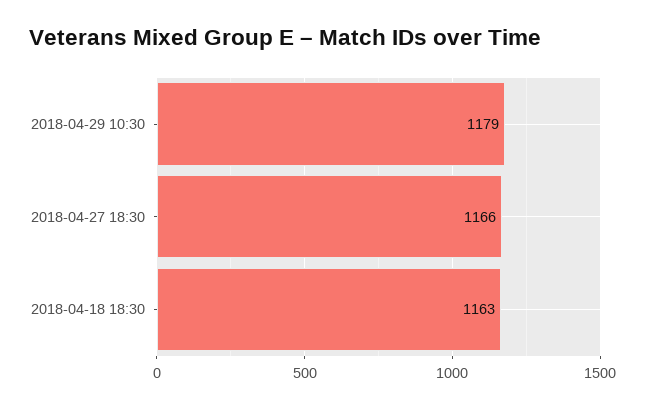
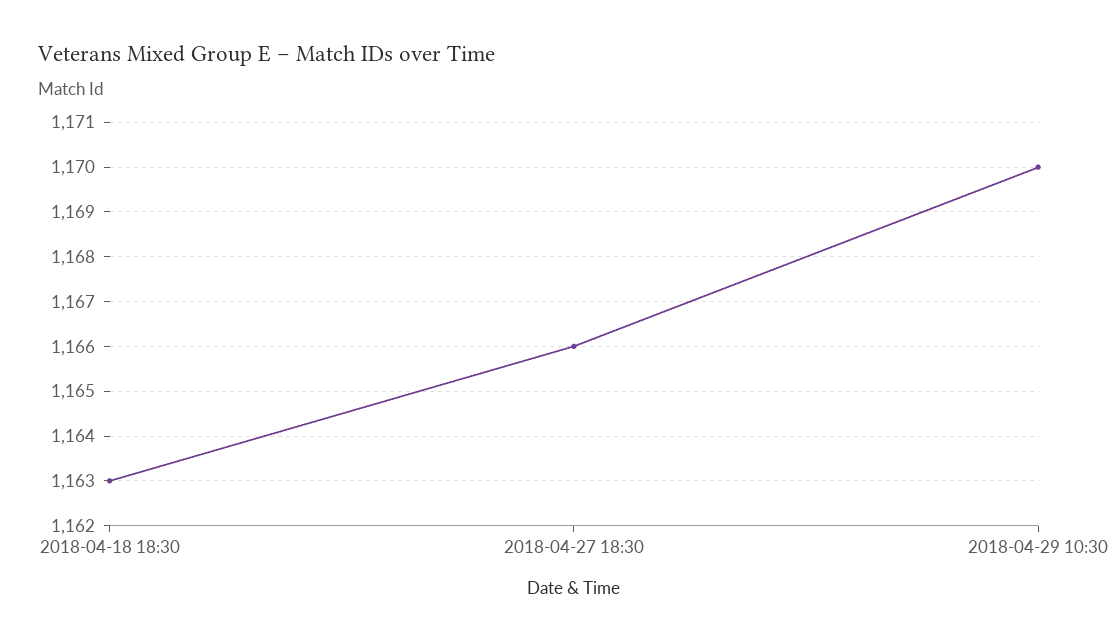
2018-04-29 10:30: 1179 -> 1170

